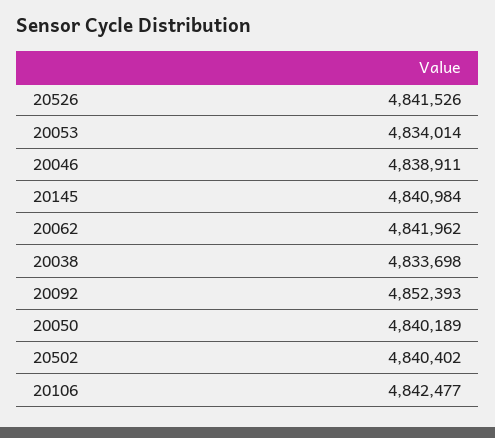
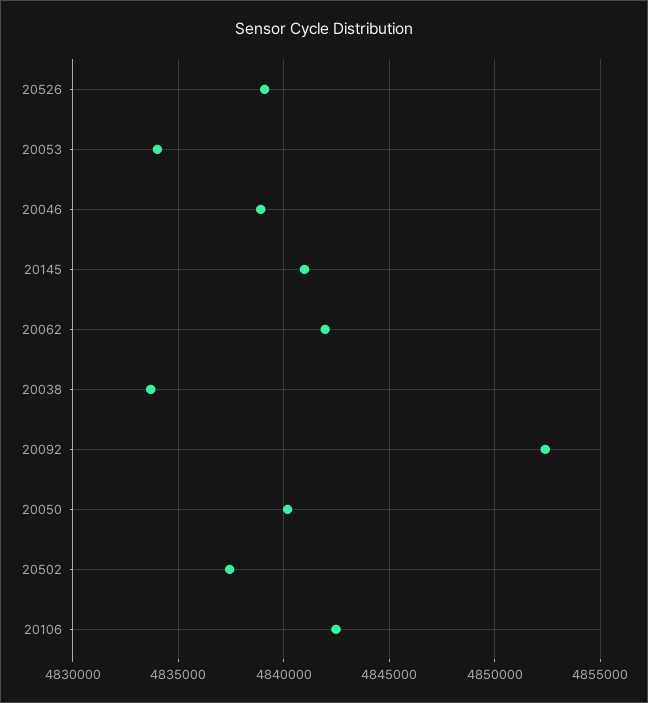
20526: 4841526 -> 4839000
20502: 4840402 -> 4837500

